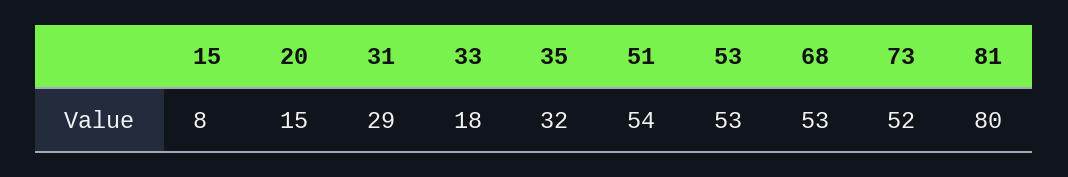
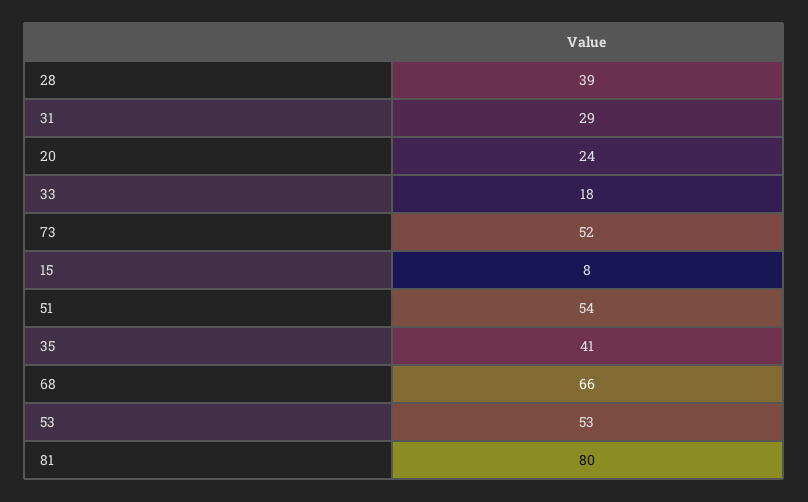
20: 15 -> 24
35: 32 -> 41
68: 53 -> 66
28: none -> 39

